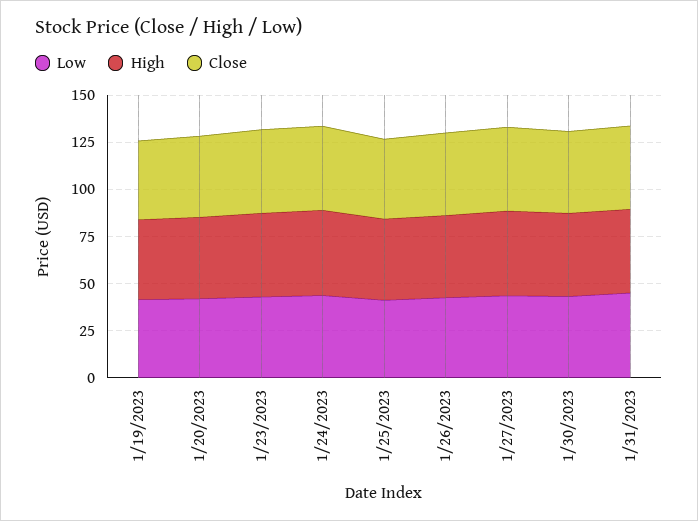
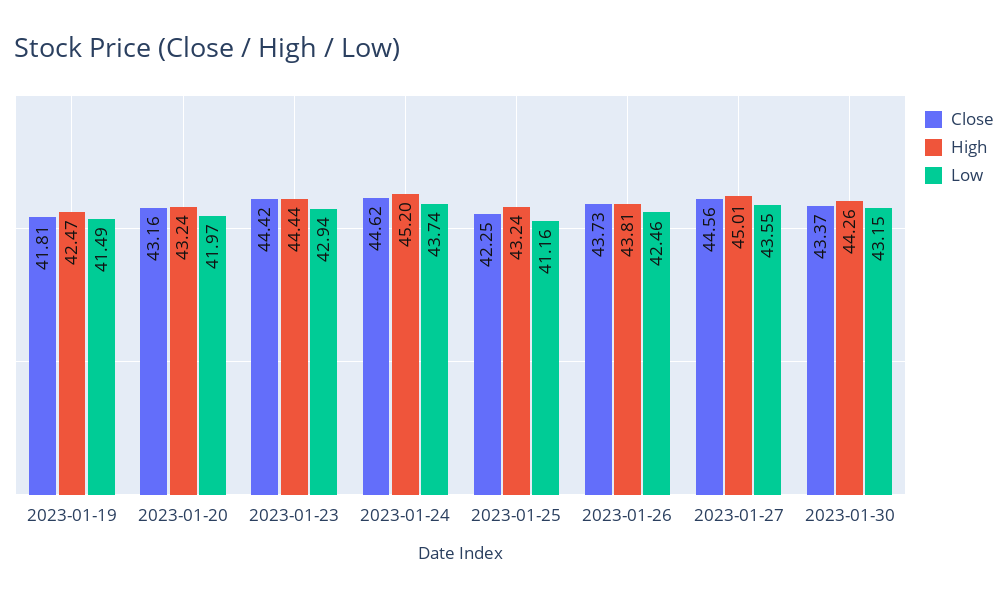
Low, 1/31/2023: 45 -> none
High, 1/31/2023: 45 -> none
Close, 1/31/2023: 45 -> none

